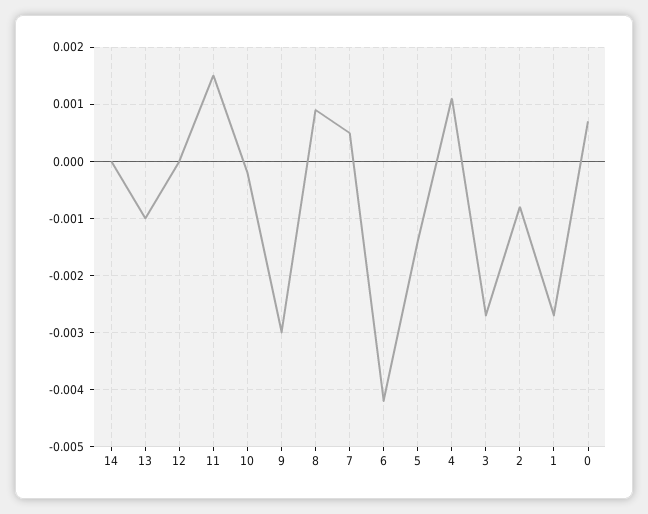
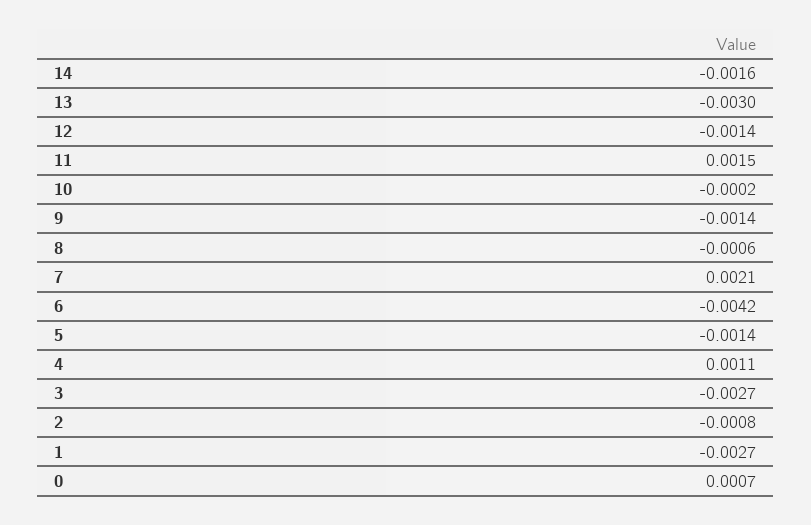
14: 0 -> -0.0016
13: -0.001 -> -0.003
12: 0 -> -0.0014
9: -0.003 -> -0.0014
8: 0.001 -> -0.0006
7: 0.0005 -> 0.0021

